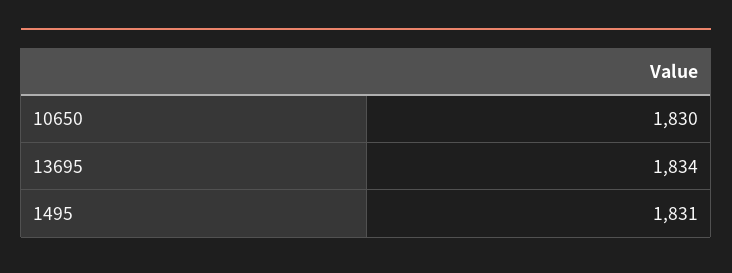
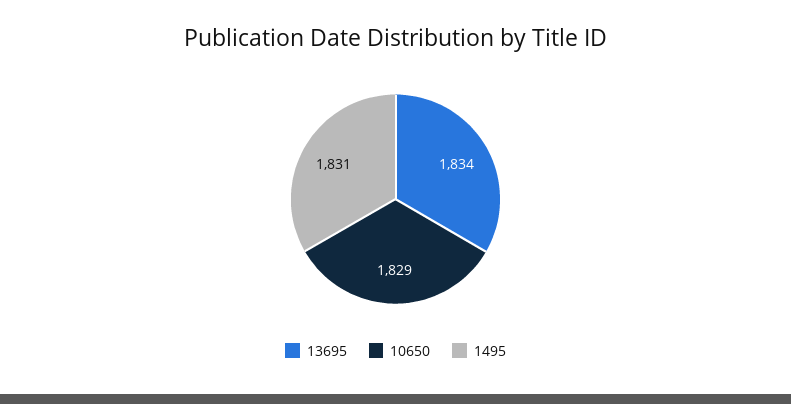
10650: 1830 -> 1829

